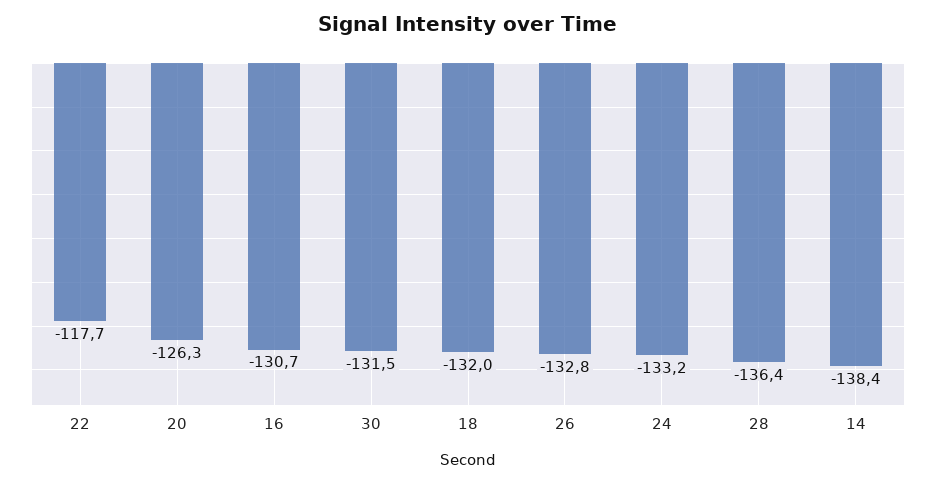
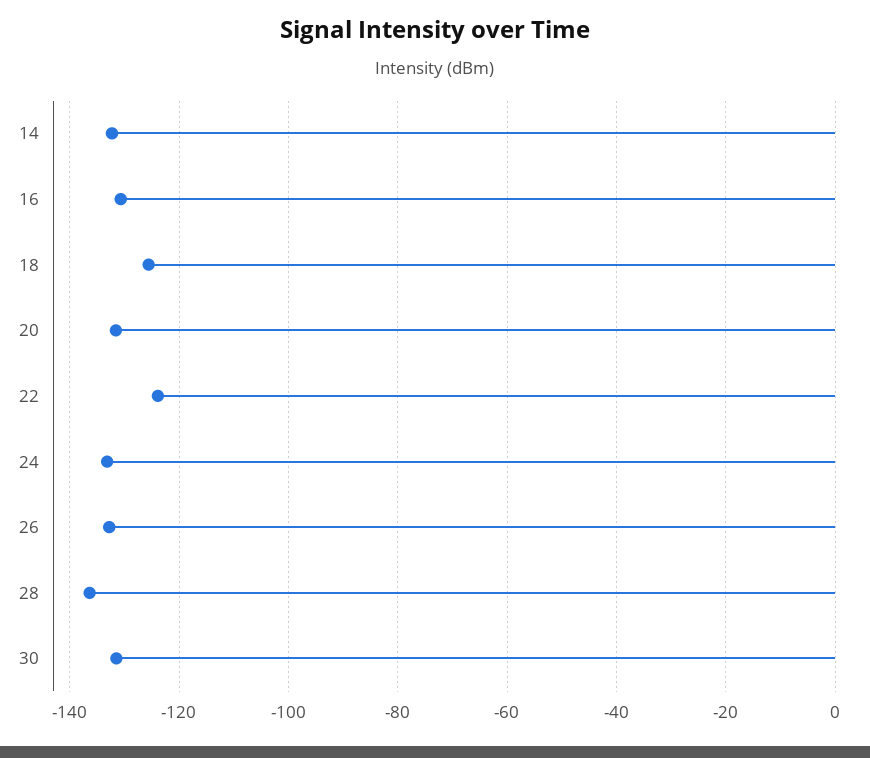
22: -117.7 -> -124
20: -126.3 -> -132
18: -132 -> -126
14: -138.4 -> -132

